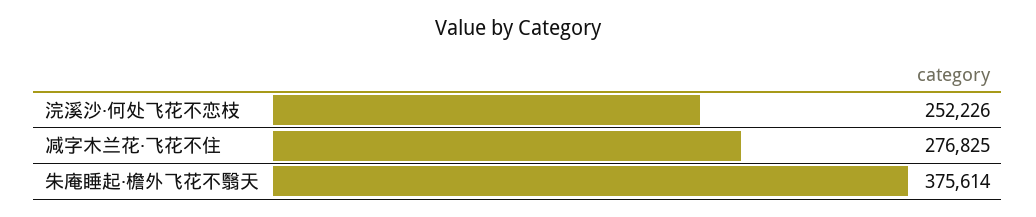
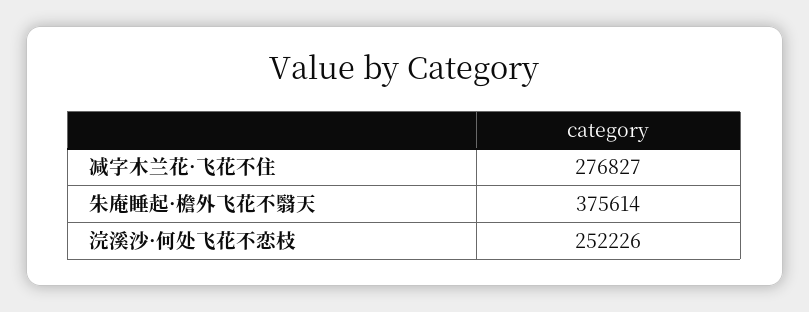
减字木兰花·飞花不住: 276825 -> 276827

